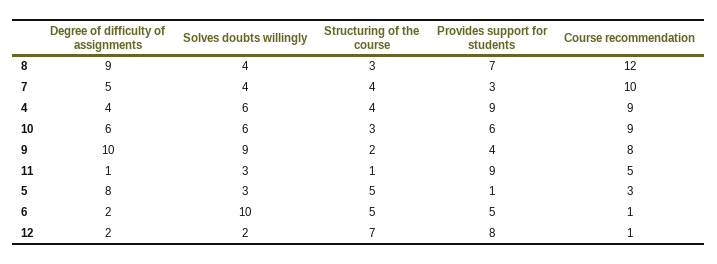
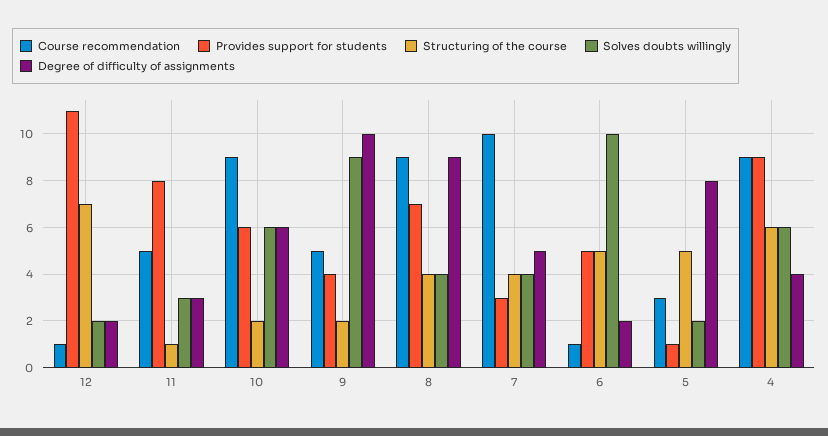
Structuring of the course, 8: 3 -> 4
Course recommendation, 8: 12 -> 9
Structuring of the course, 4: 4 -> 6
Structuring of the course, 10: 3 -> 2
Course recommendation, 9: 8 -> 5
Degree of difficulty of assignments, 11: 1 -> 3
Provides support for students, 11: 9 -> 8
Solves doubts willingly, 5: 3 -> 2
Provides support for students, 12: 8 -> 11

